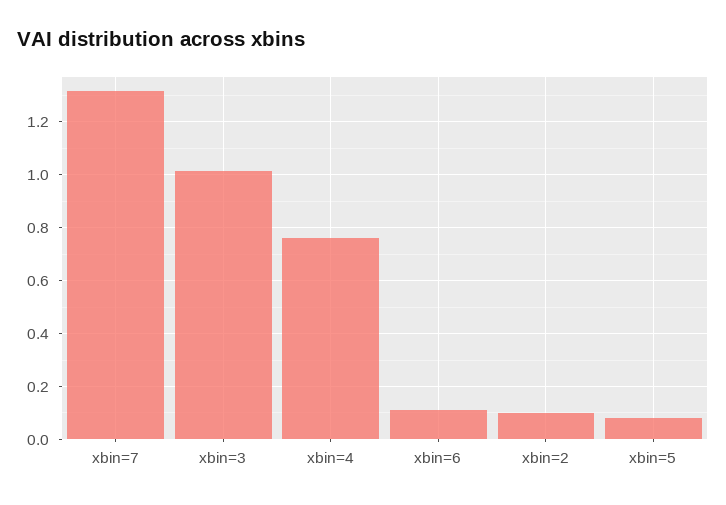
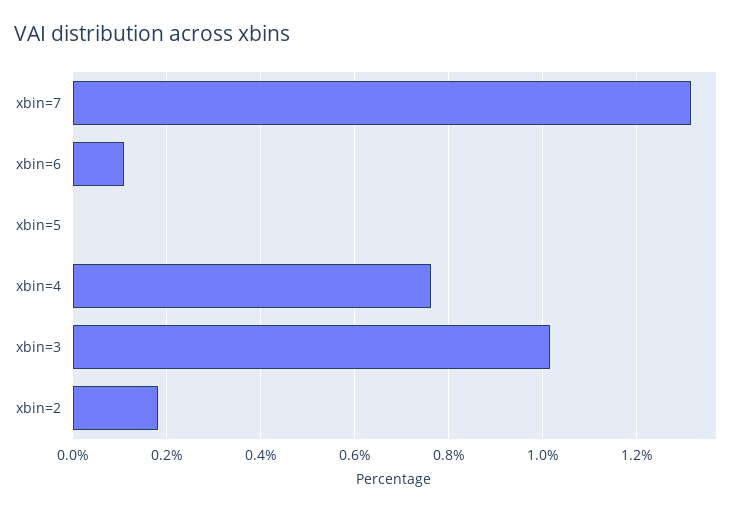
xbin=2: 0.1 -> 0.18
xbin=5: 0.075 -> 0

